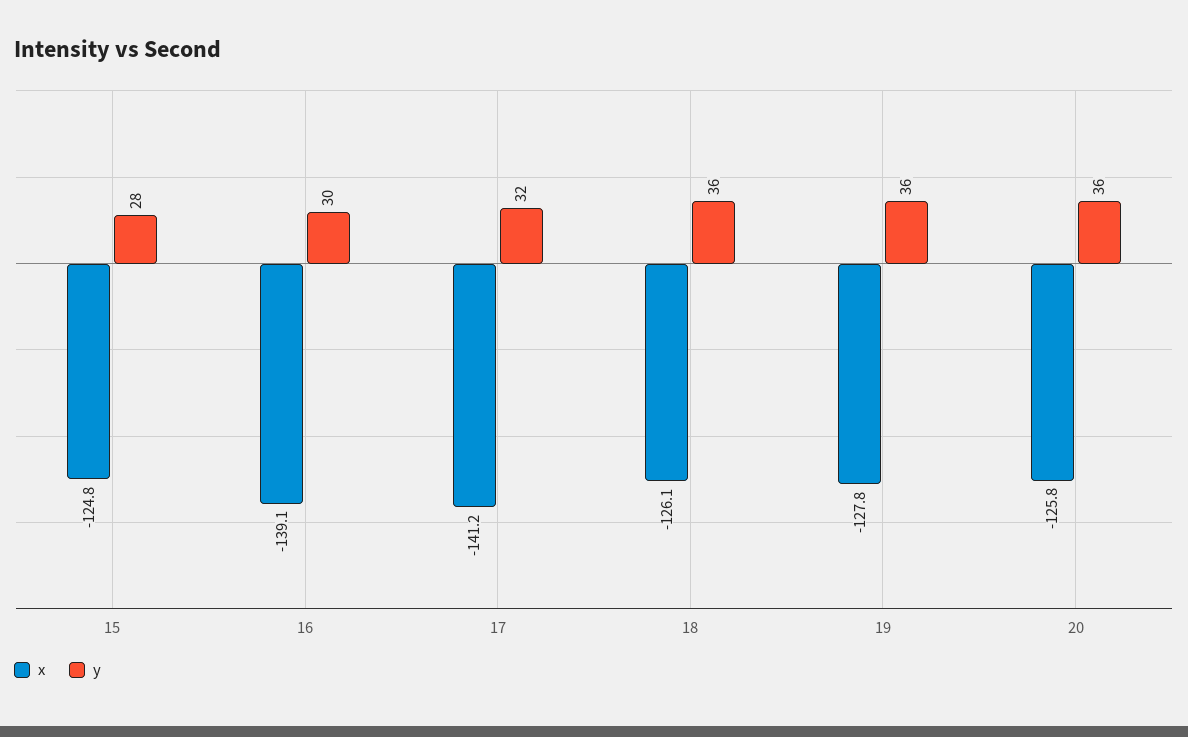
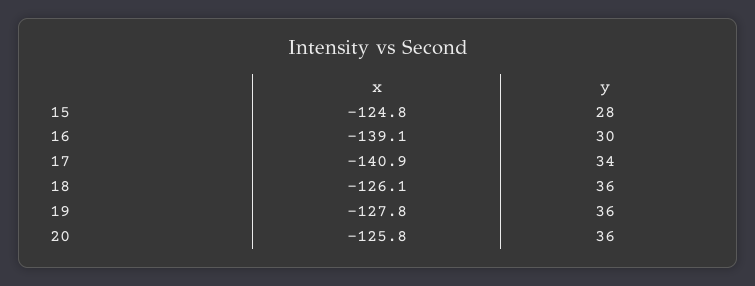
x, 17: -141.2 -> -140.9
y, 17: 32 -> 34

